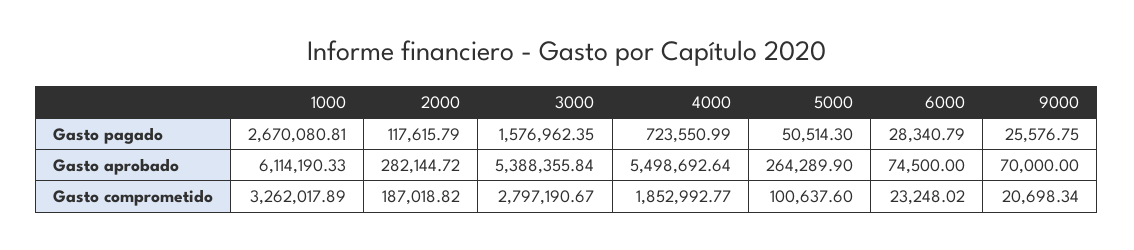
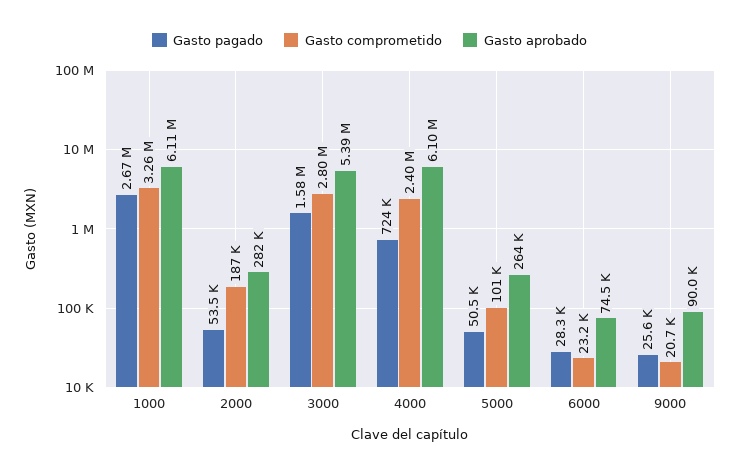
Gasto pagado, 2000: 117615.79 -> 53500
Gasto aprobado, 4000: 5498692.64 -> 6100000
Gasto aprobado, 9000: 70000 -> 90000
Gasto comprometido, 4000: 1852992.77 -> 2400000

